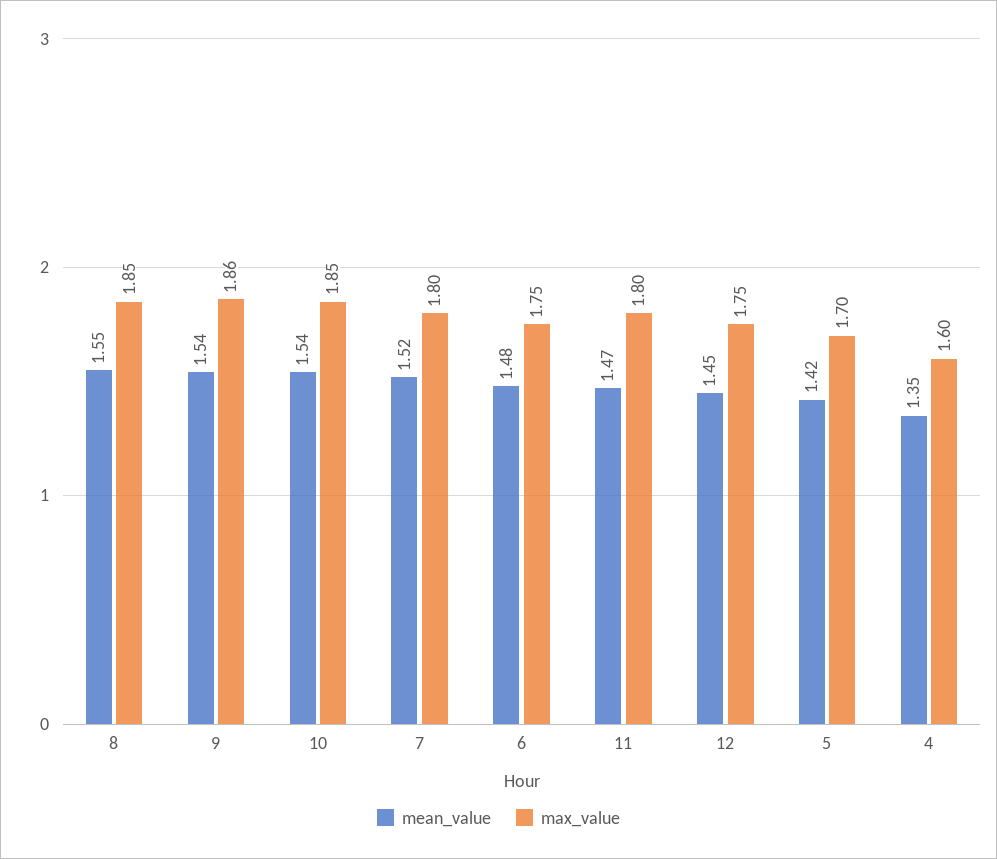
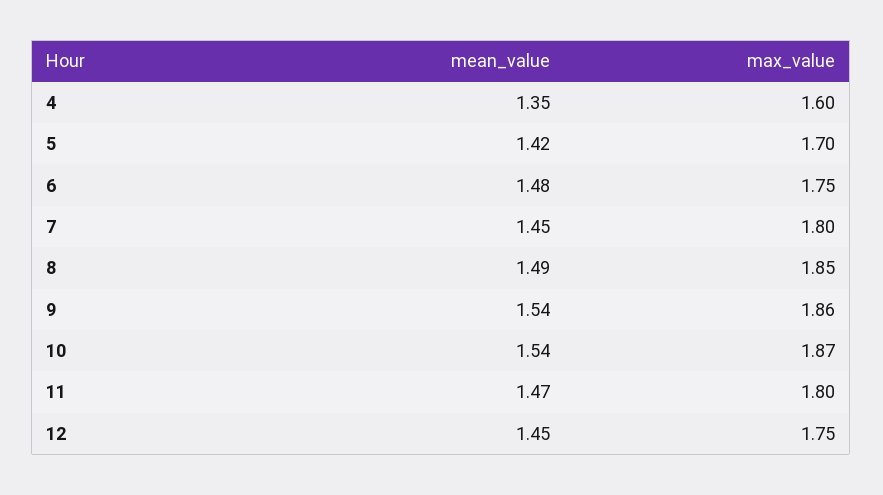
mean_value, 8: 1.55 -> 1.49
max_value, 10: 1.85 -> 1.87
mean_value, 7: 1.52 -> 1.45

